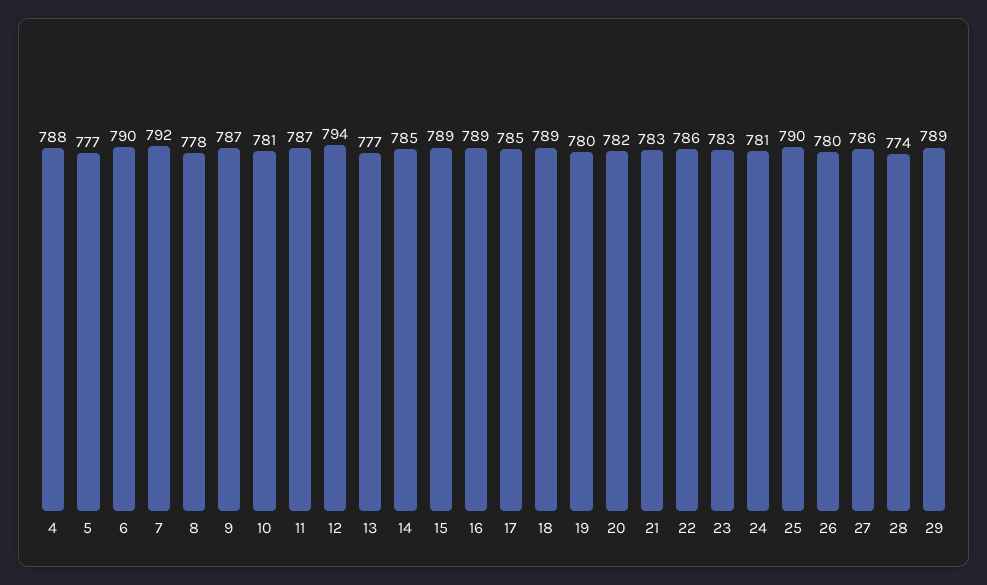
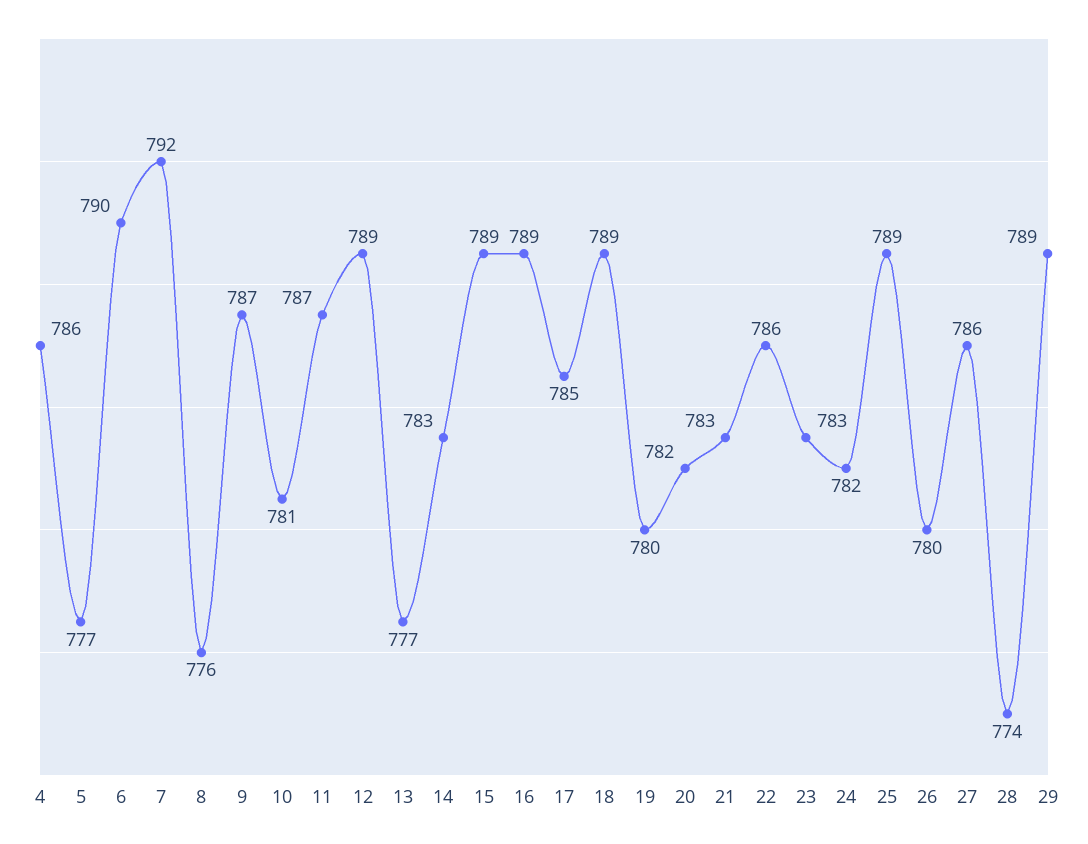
4: 788 -> 786
8: 778 -> 776
12: 794 -> 789
14: 785 -> 783
24: 781 -> 782
25: 790 -> 789

